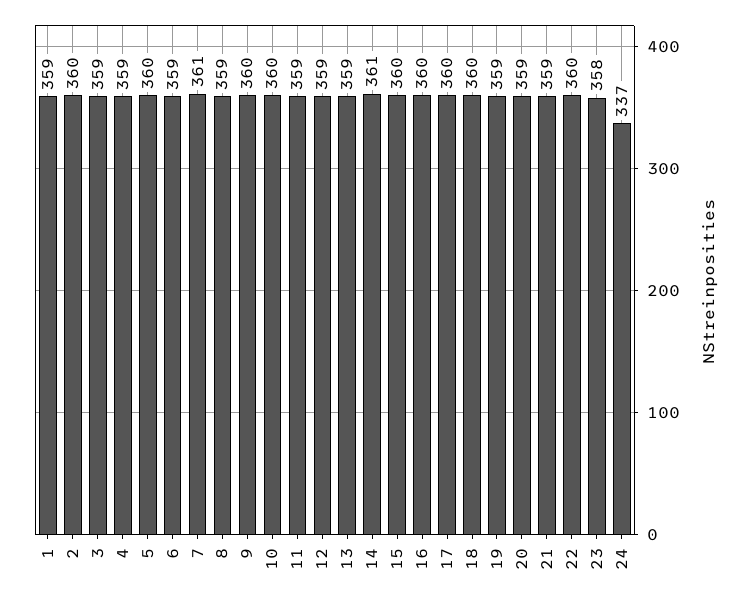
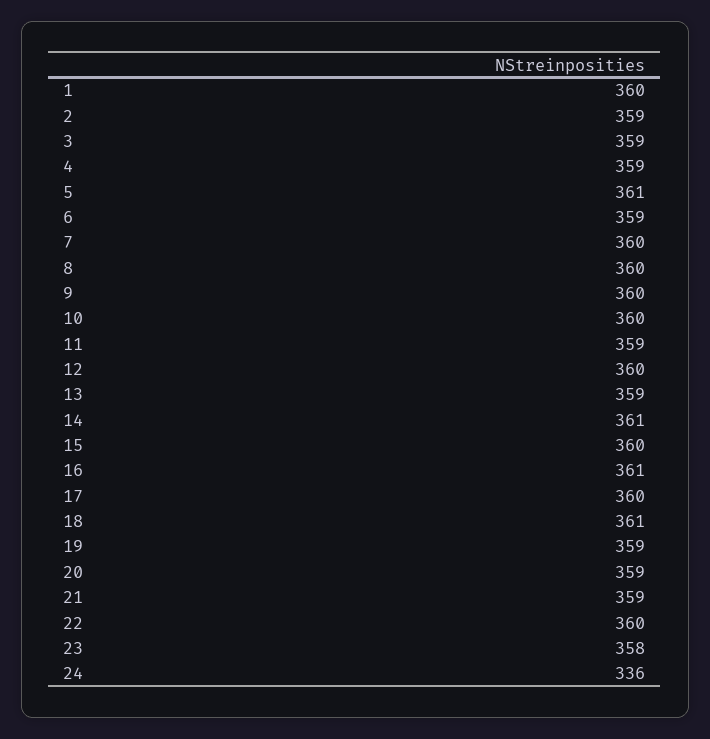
1: 359 -> 360
2: 360 -> 359
5: 360 -> 361
7: 361 -> 360
8: 359 -> 360
12: 359 -> 360
16: 360 -> 361
18: 360 -> 361
24: 337 -> 336

